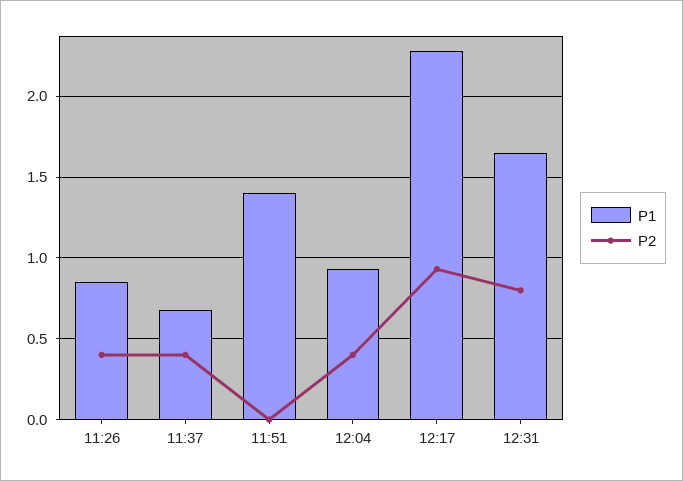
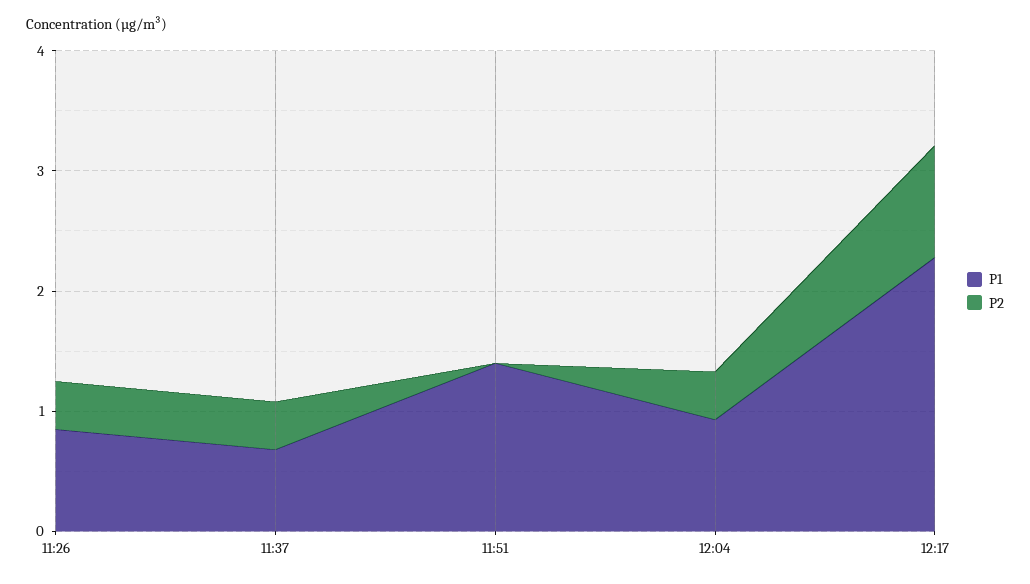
P1, 12:31: 1.65 -> none
P2, 12:31: 0.8 -> none

